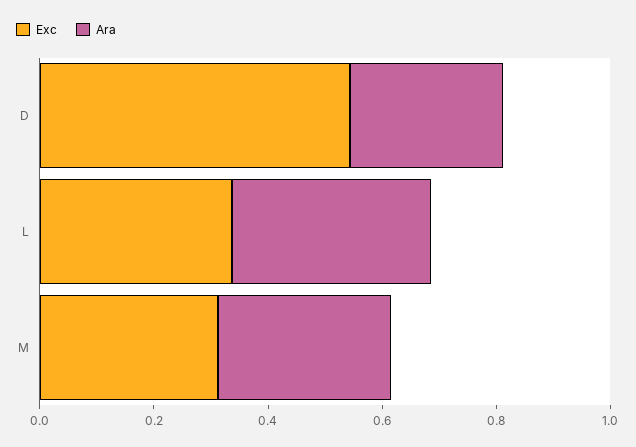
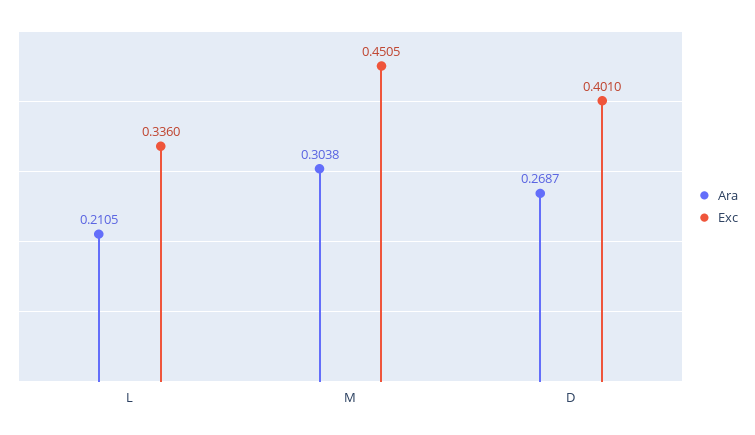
Exc, D: 0.55 -> 0.401
Ara, L: 0.35 -> 0.2105
Exc, M: 0.3 -> 0.4505

